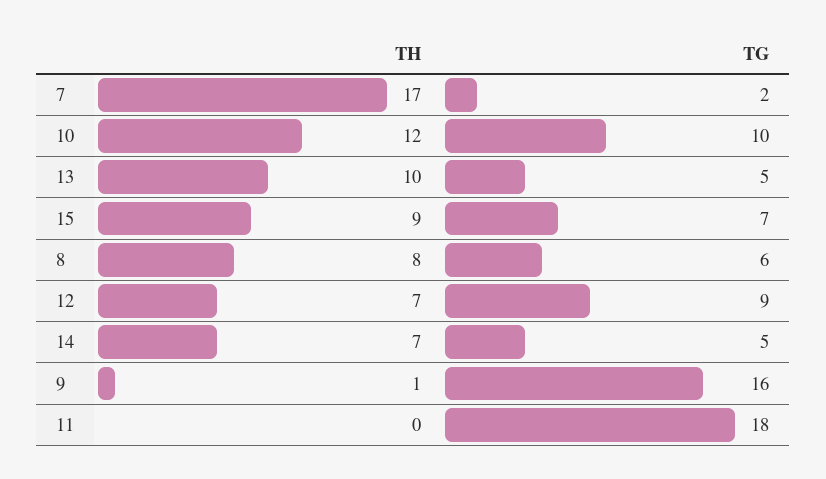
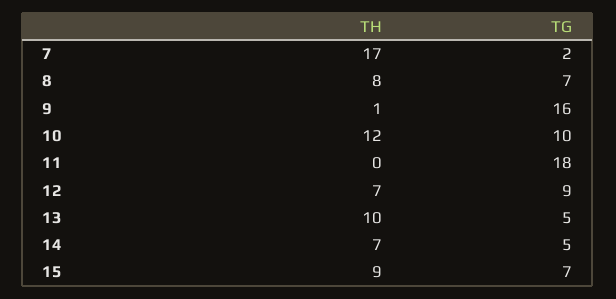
TG, 8: 6 -> 7

